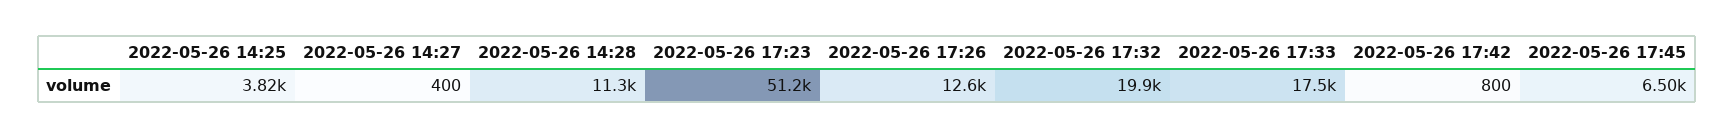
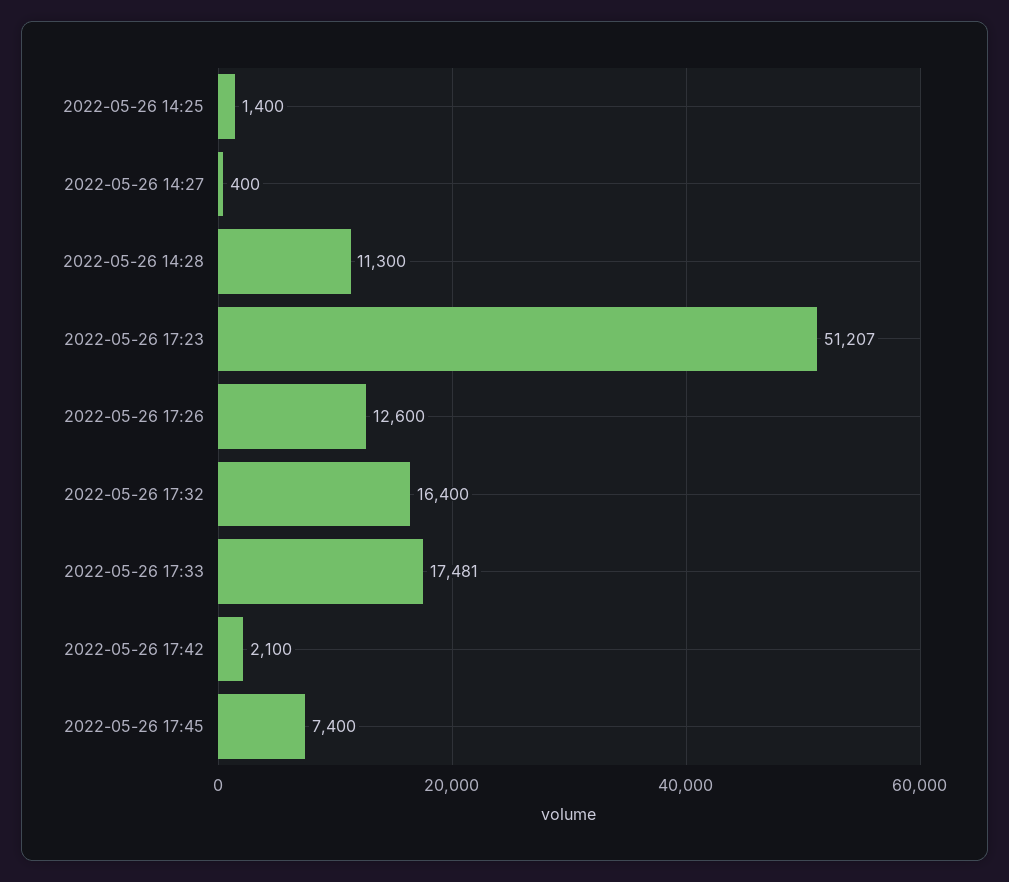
2022-05-26 14:25: 3820 -> 1400
2022-05-26 17:32: 19900 -> 16400
2022-05-26 17:42: 800 -> 2100
2022-05-26 17:45: 6500 -> 7400

